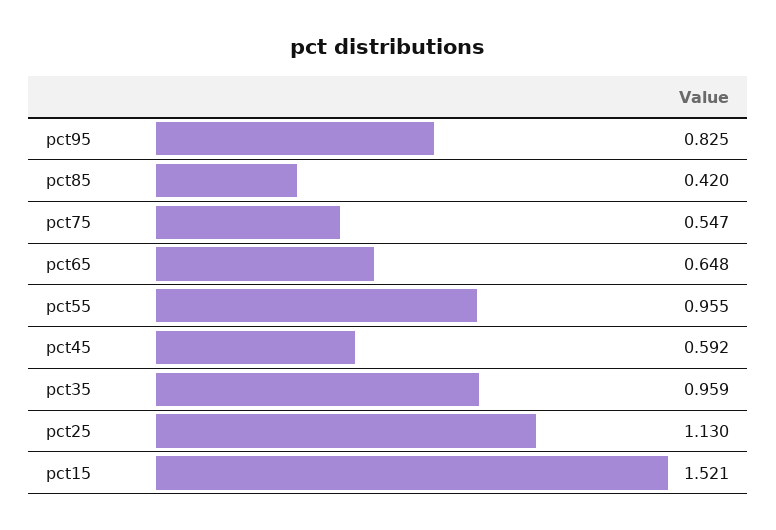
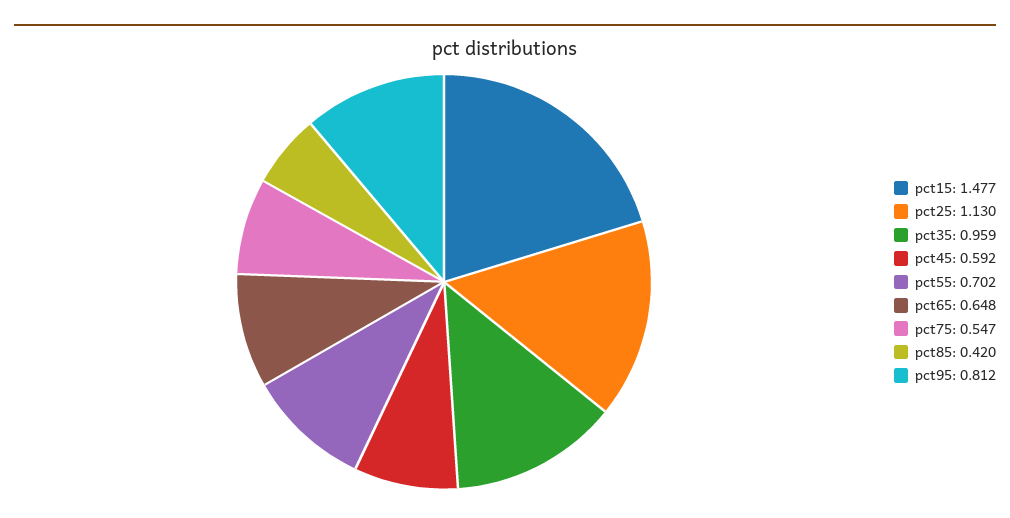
pct95: 0.825 -> 0.812
pct55: 0.955 -> 0.702
pct15: 1.521 -> 1.477

